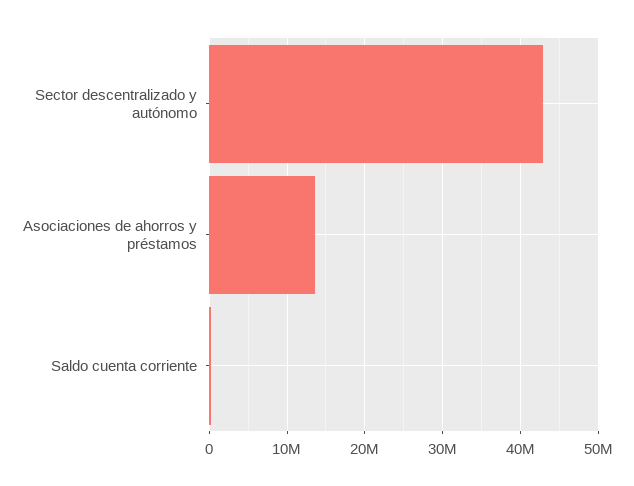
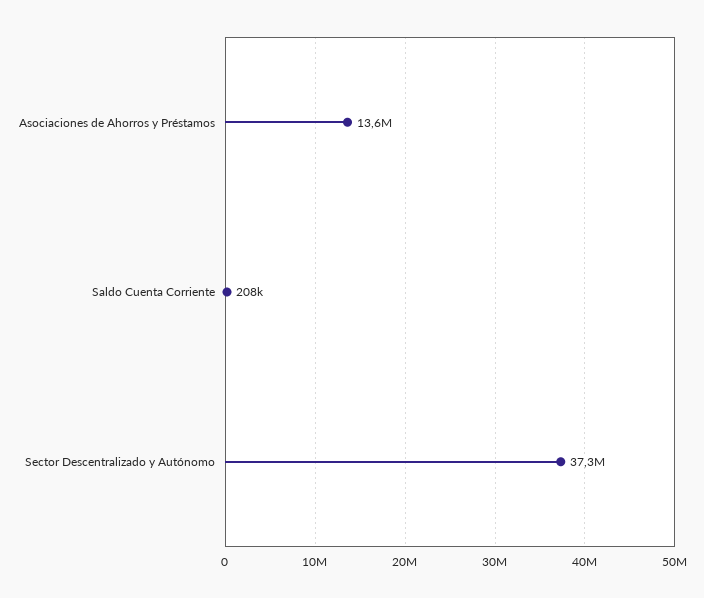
Sector descentralizado y autónomo: 43000000 -> 37300000

